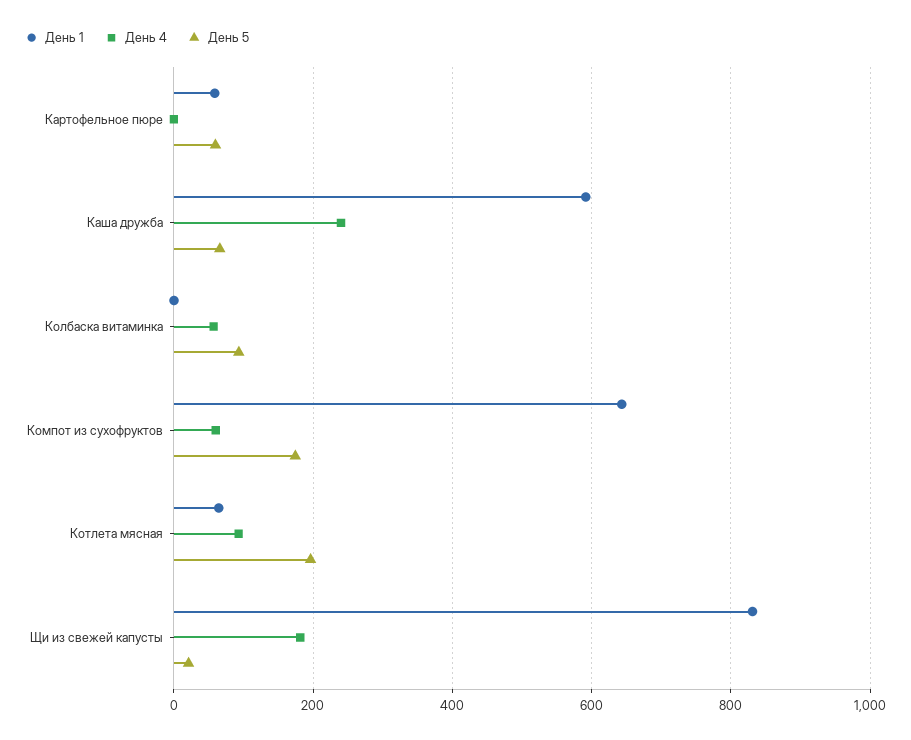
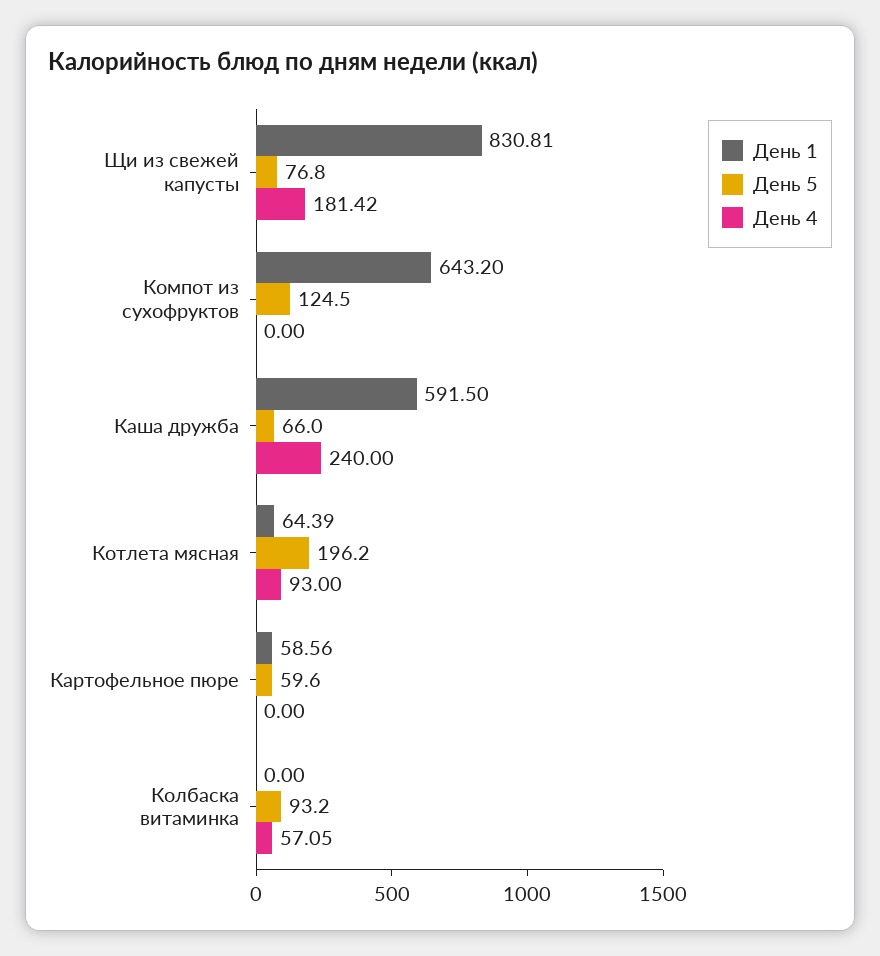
День 4, Компот из сухофруктов: 60 -> 0
День 5, Компот из сухофруктов: 180 -> 124.5
День 5, Щи из свежей капусты: 20 -> 76.8

